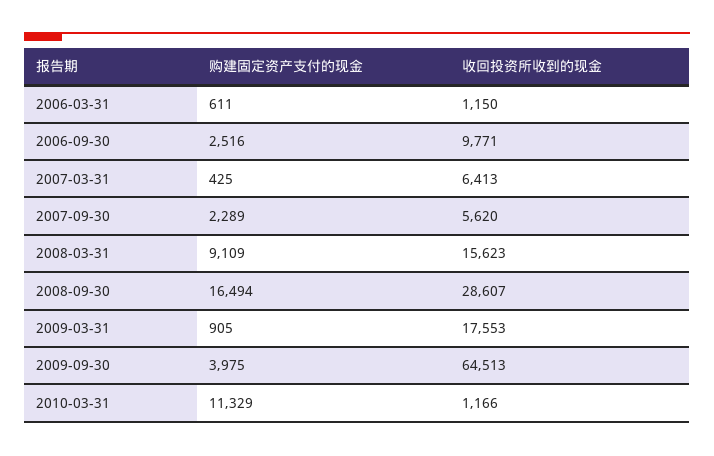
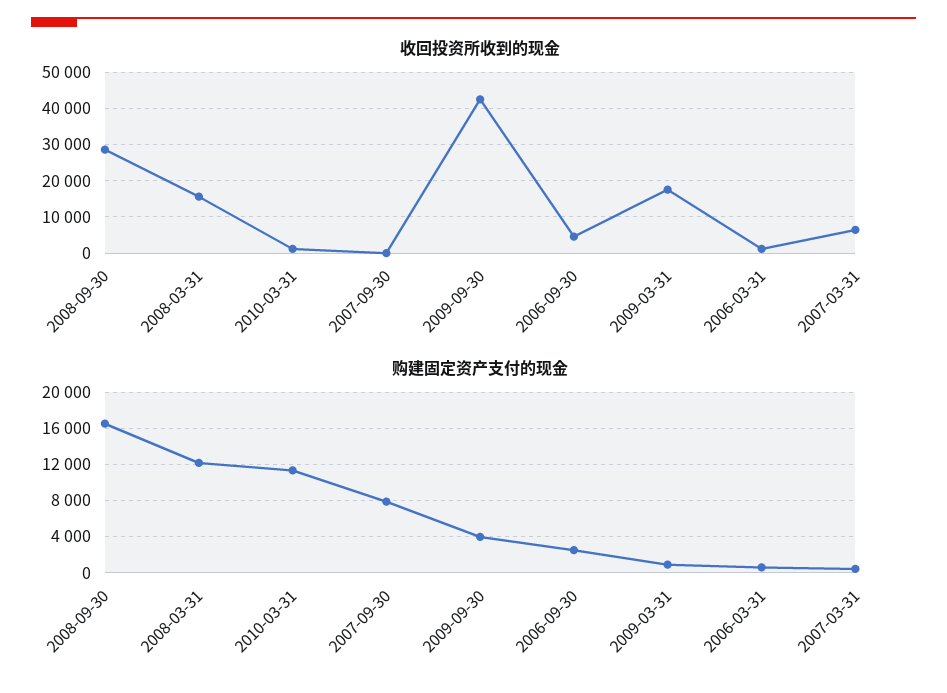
收回投资所收到的现金, 2006-09-30: 9771 -> 4000
购建固定资产支付的现金, 2007-09-30: 2289 -> 8000
收回投资所收到的现金, 2007-09-30: 5620 -> 0
购建固定资产支付的现金, 2008-03-31: 9109 -> 12000
收回投资所收到的现金, 2009-09-30: 64513 -> 42000

